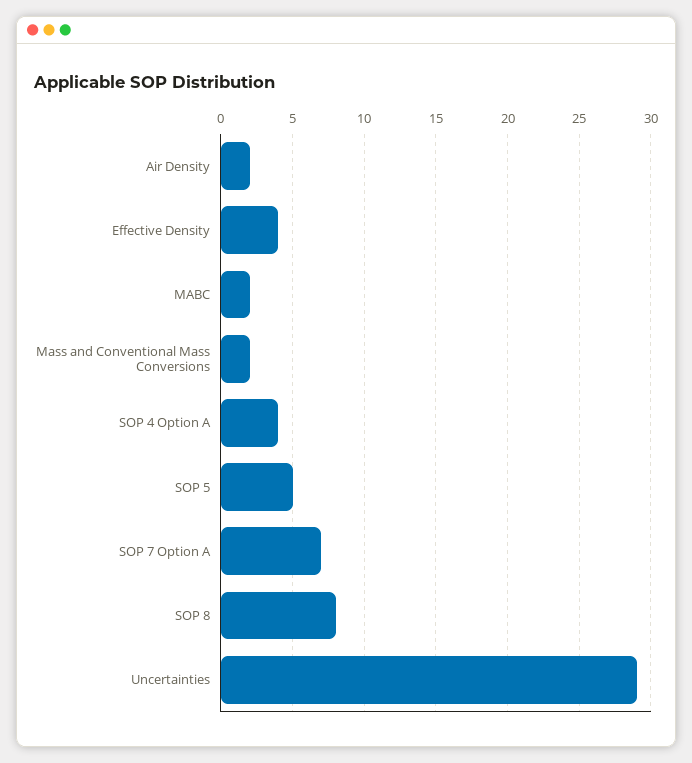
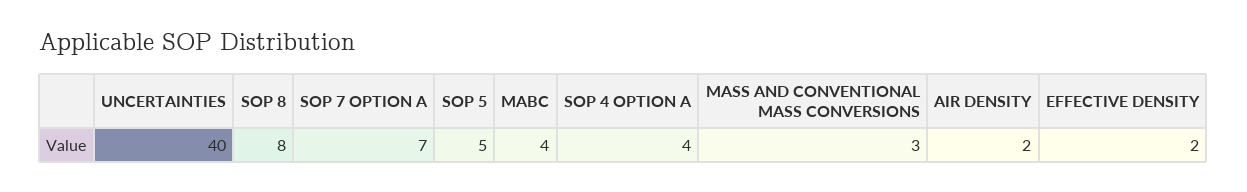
Effective Density: 4 -> 2
MABC: 2 -> 4
Mass and Conventional Mass Conversions: 2 -> 3
Uncertainties: 29 -> 40

